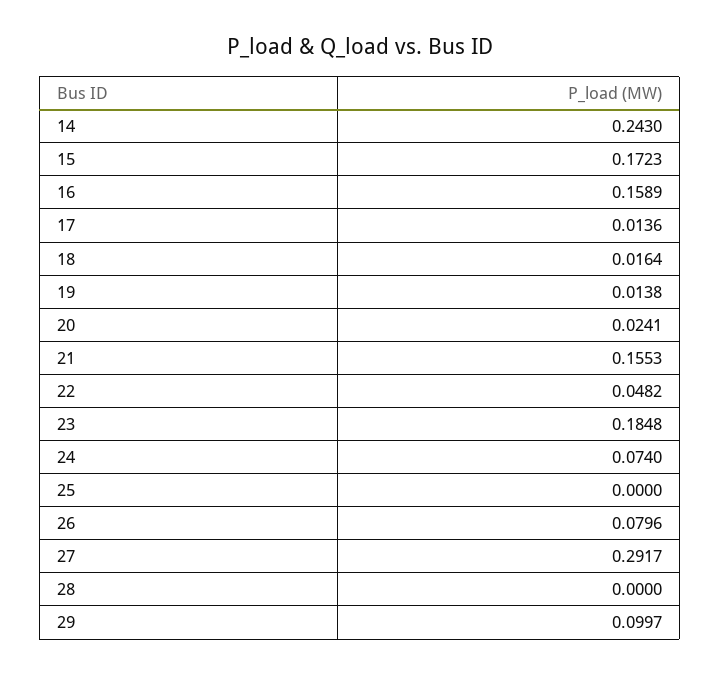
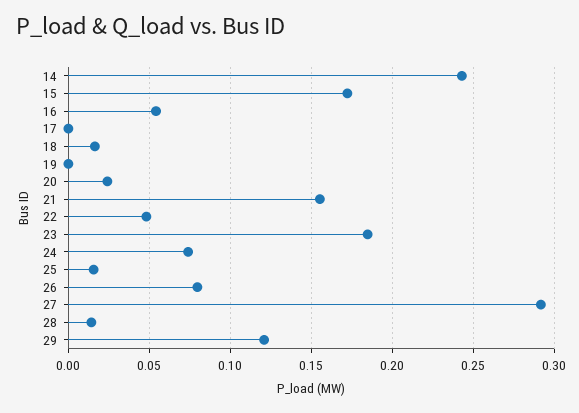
16: 0.1589 -> 0.055
17: 0.0136 -> 0
19: 0.0138 -> 0
25: 0 -> 0.015
28: 0 -> 0.015
29: 0.0997 -> 0.12

